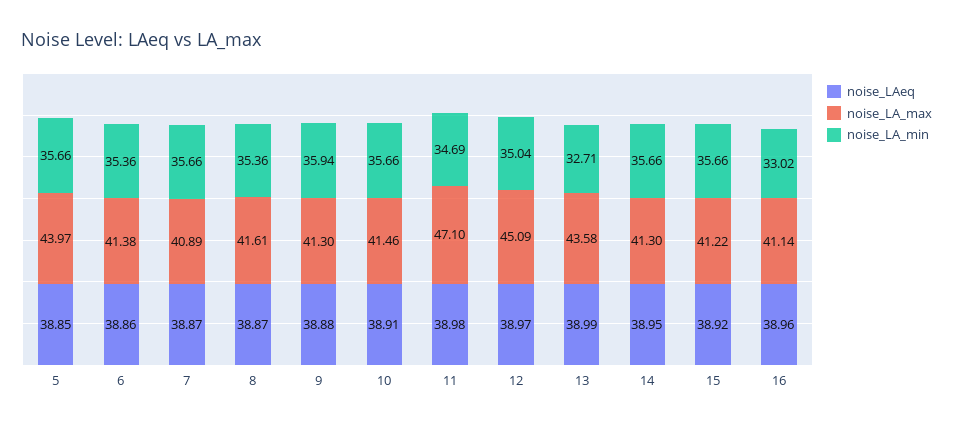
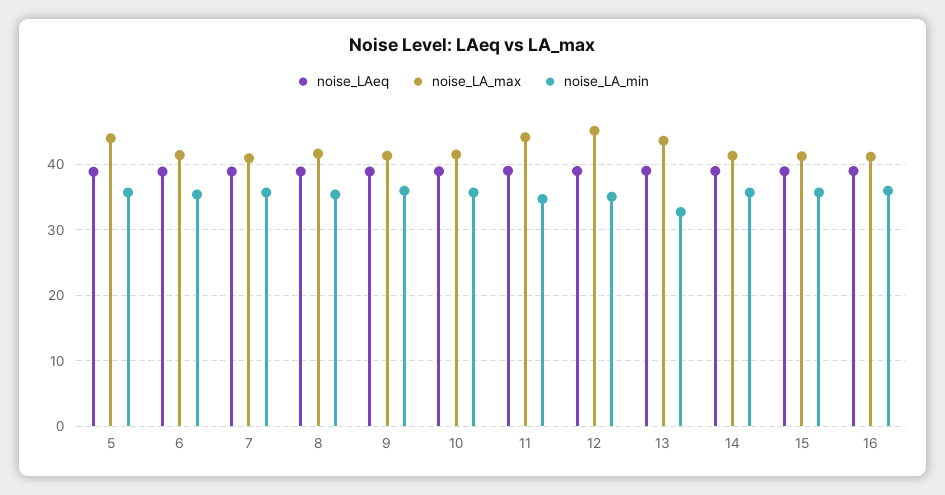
noise_LA_max, 11: 47.1 -> 44
noise_LA_min, 16: 33.02 -> 36

